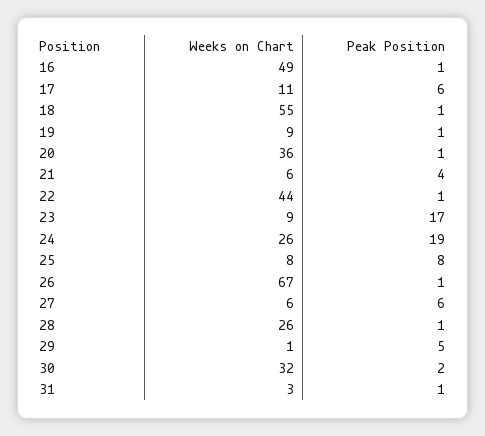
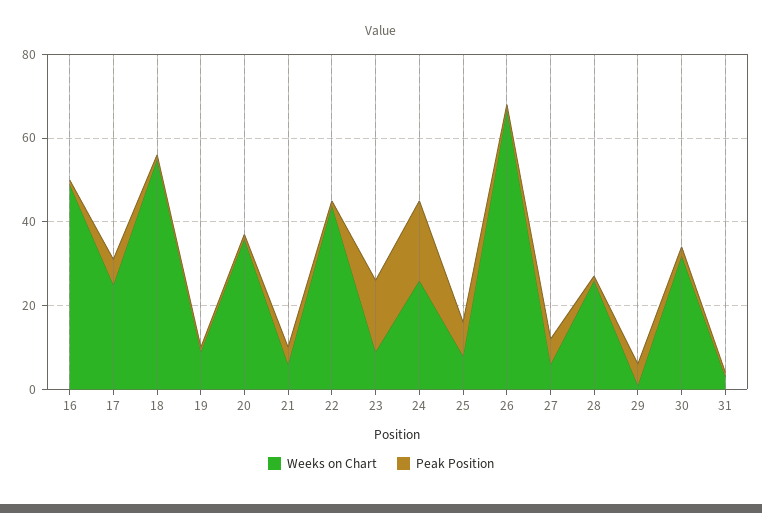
Weeks on Chart, 17: 11 -> 25

